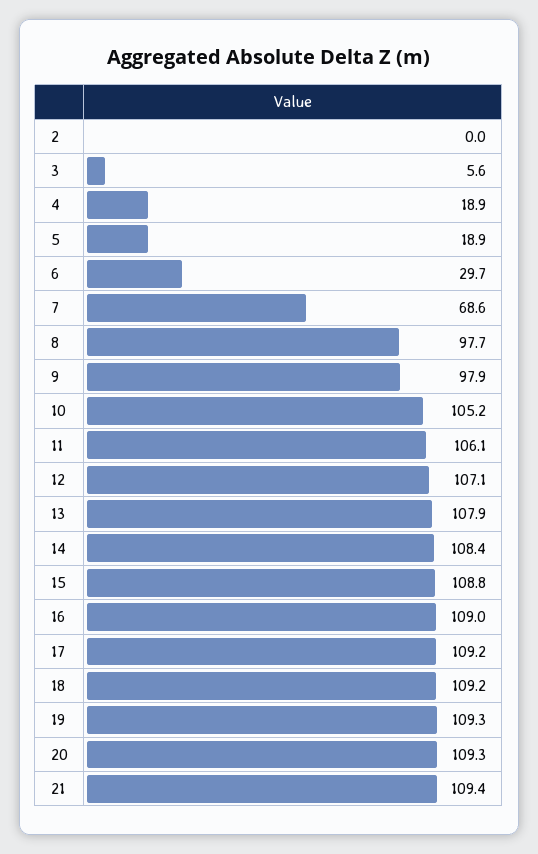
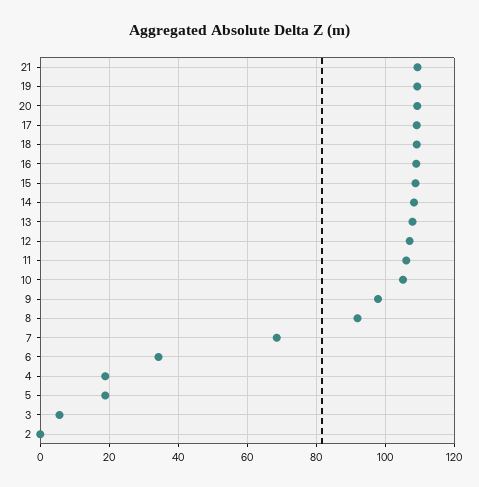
6: 29.7 -> 34
8: 97.7 -> 92

